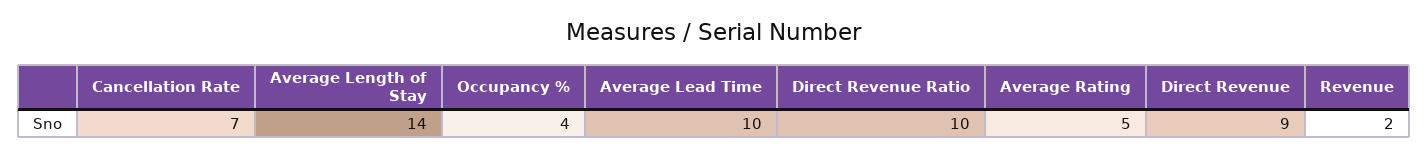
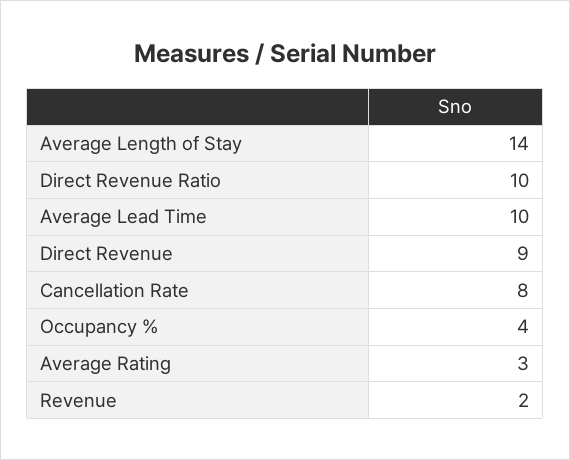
Cancellation Rate: 7 -> 8
Average Rating: 5 -> 3

